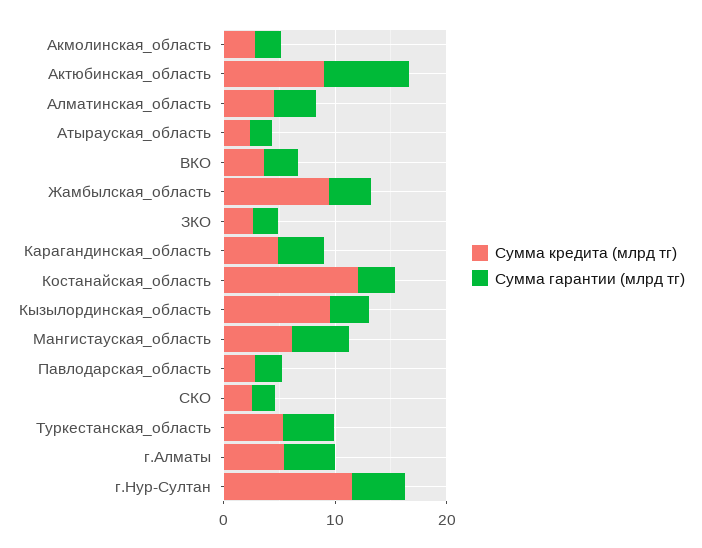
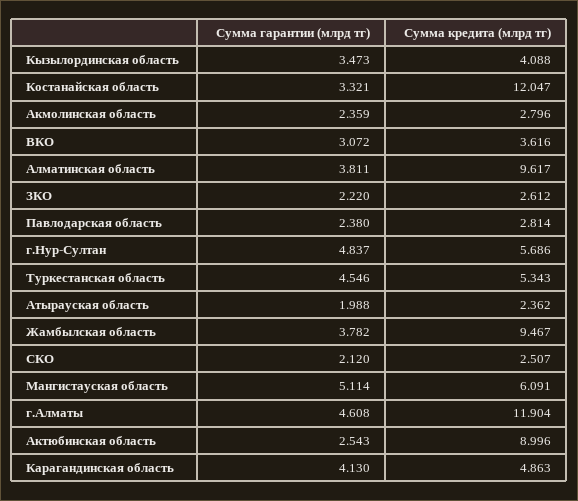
Сумма гарантии (млрд тг), Актюбинская_область: 8 -> 2.543
Сумма кредита (млрд тг), Алматинская_область: 4 -> 9.617
Сумма кредита (млрд тг), Кызылординская_область: 10 -> 4.088
Сумма кредита (млрд тг), г.Алматы: 6 -> 11.904
Сумма кредита (млрд тг), г.Нур-Султан: 12 -> 5.686

